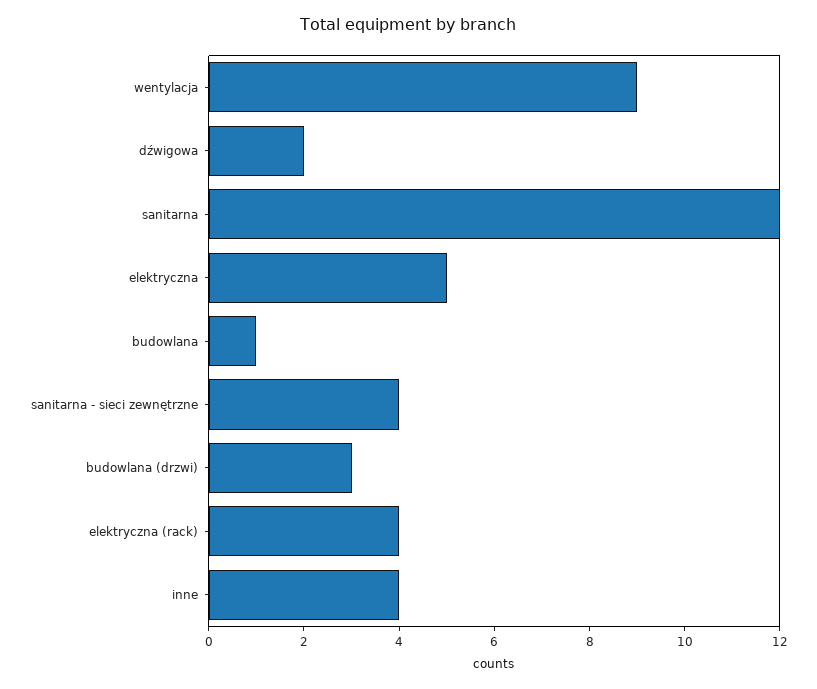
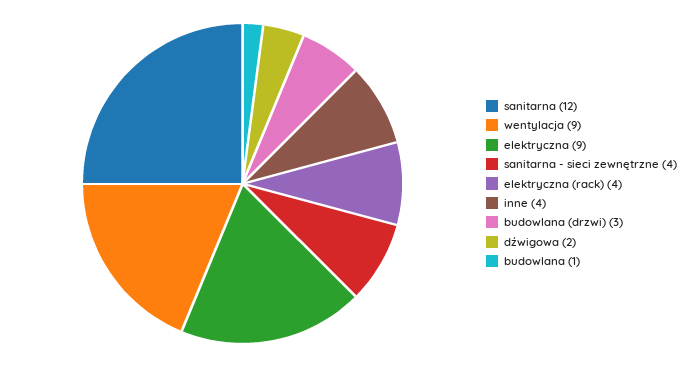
elektryczna: 5 -> 9

